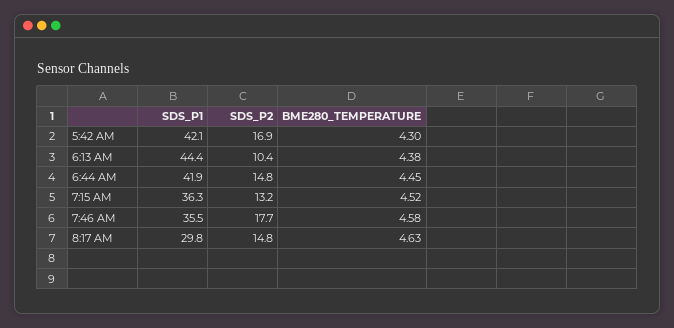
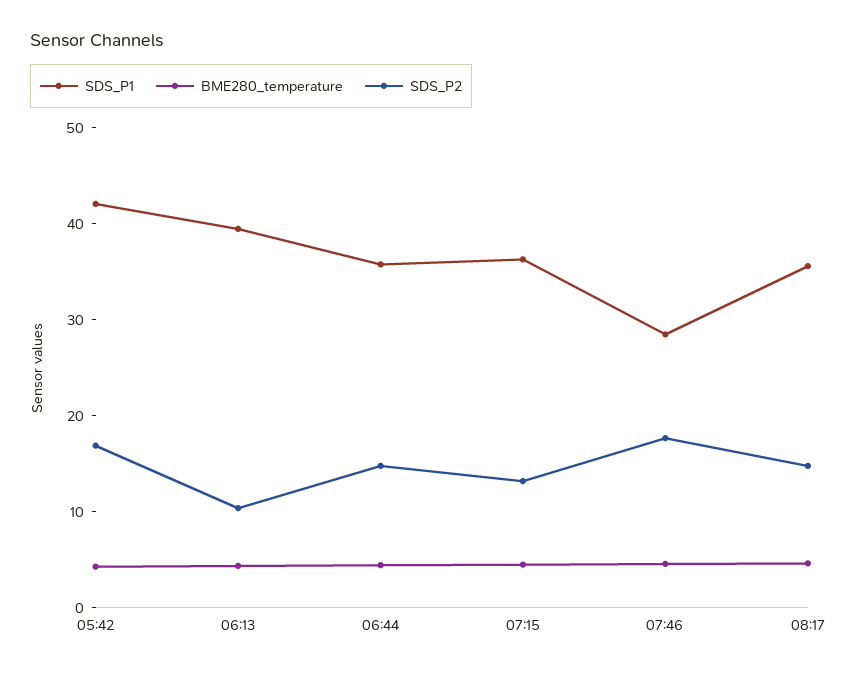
SDS_P1, 6:13 AM: 44.4 -> 40
SDS_P1, 6:44 AM: 41.9 -> 36
SDS_P1, 7:46 AM: 35.5 -> 28
SDS_P1, 8:17 AM: 29.8 -> 36

